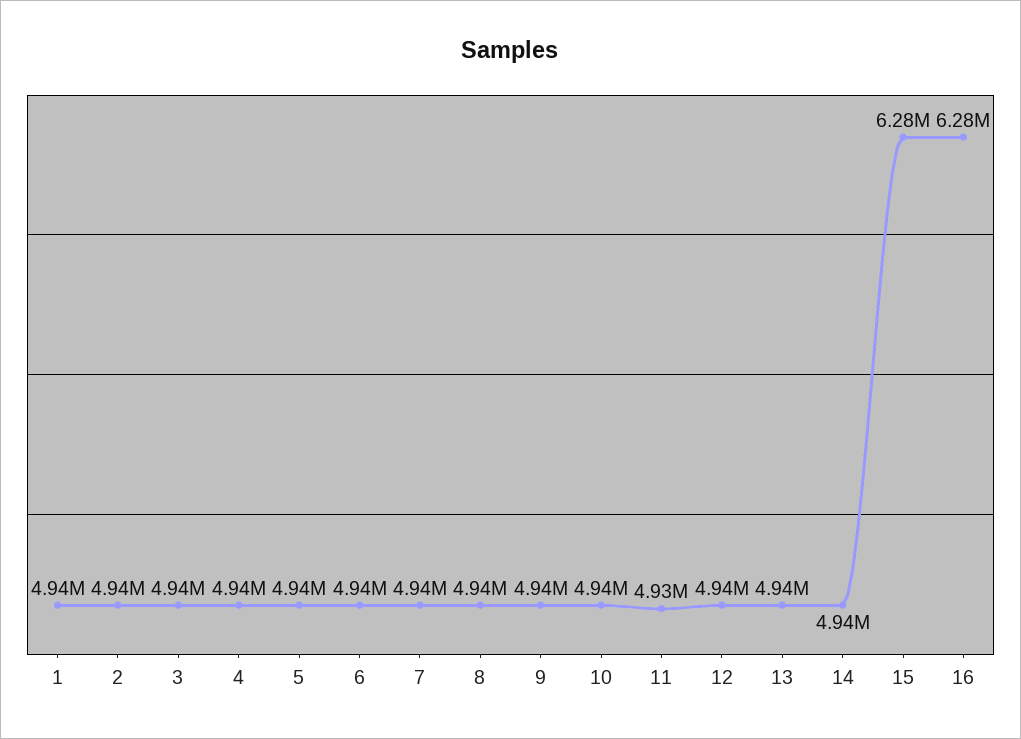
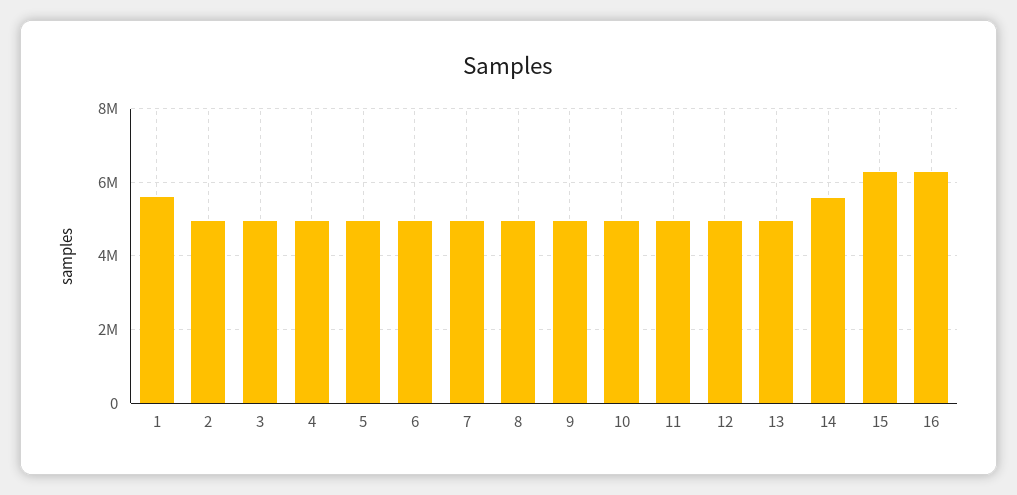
1: 4940000 -> 5600000
14: 4940000 -> 5600000

